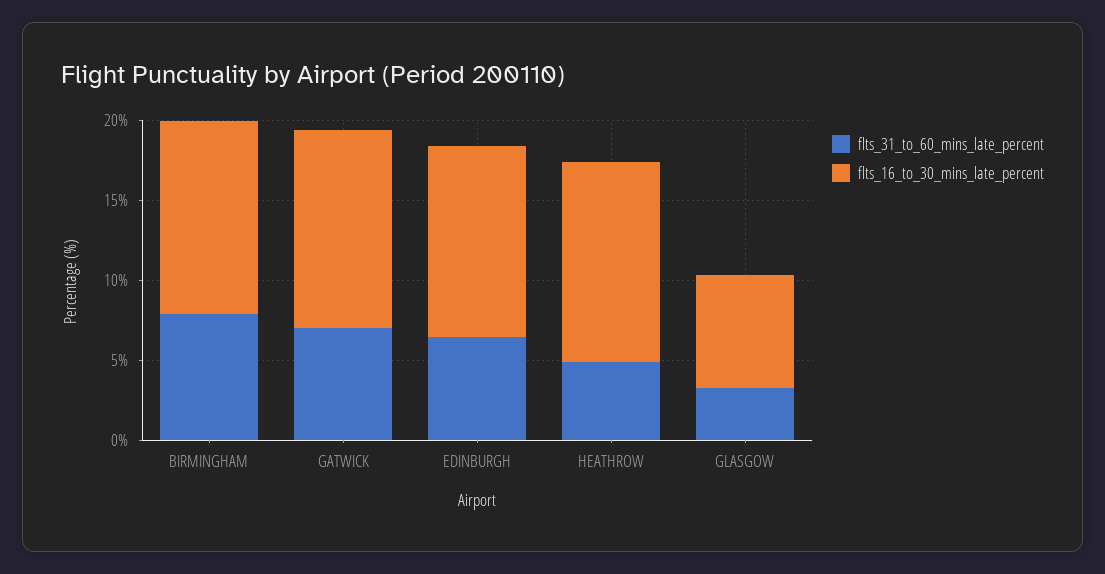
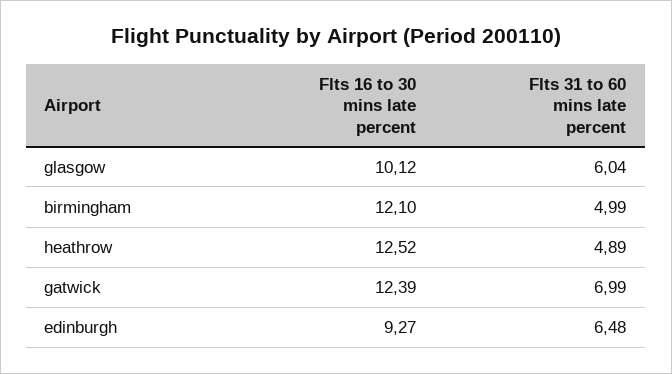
flts_31_to_60_mins_late_percent, BIRMINGHAM: 8 -> 4.99
flts_16_to_30_mins_late_percent, EDINBURGH: 12 -> 9.27
flts_31_to_60_mins_late_percent, GLASGOW: 3 -> 6.04
flts_16_to_30_mins_late_percent, GLASGOW: 7 -> 10.12

